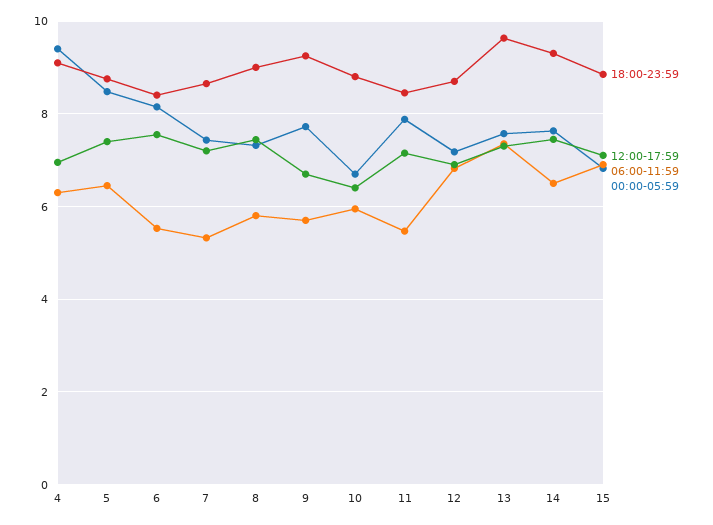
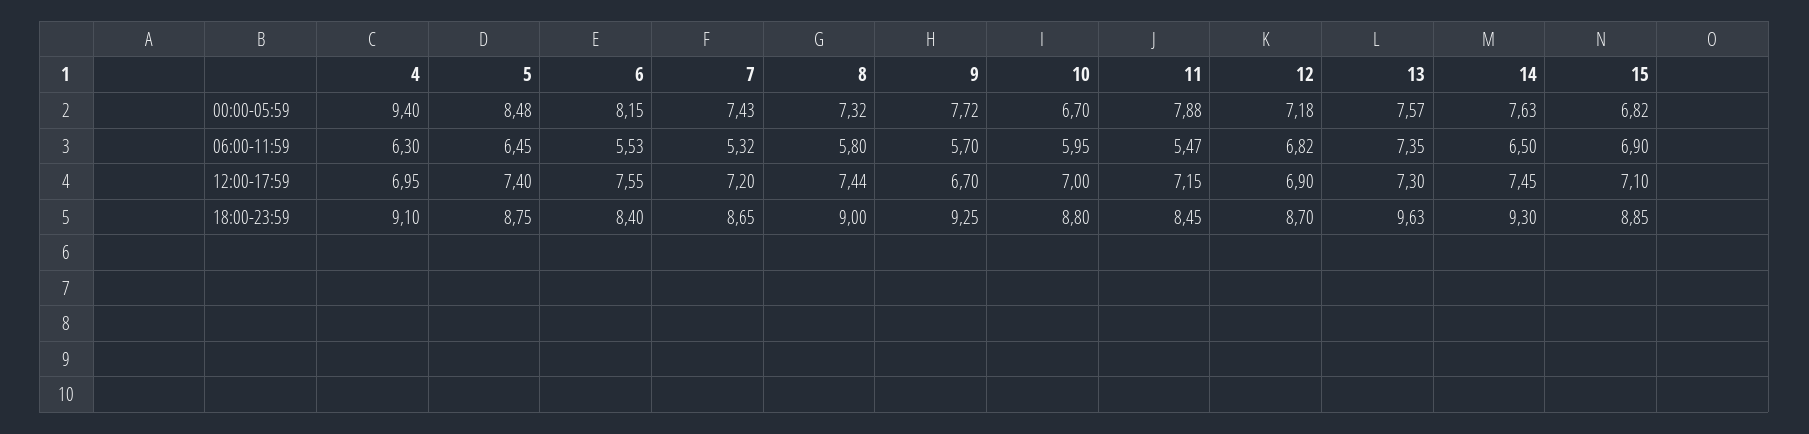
12:00-17:59, 10: 6.4 -> 7

